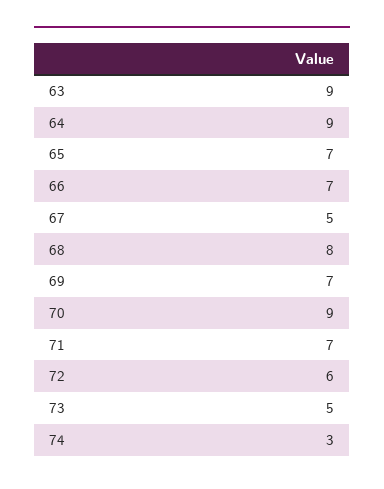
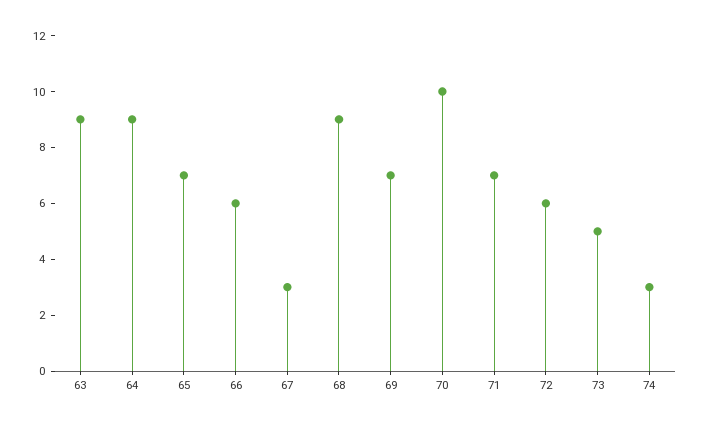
66: 7 -> 6
67: 5 -> 3
68: 8 -> 9
70: 9 -> 10

